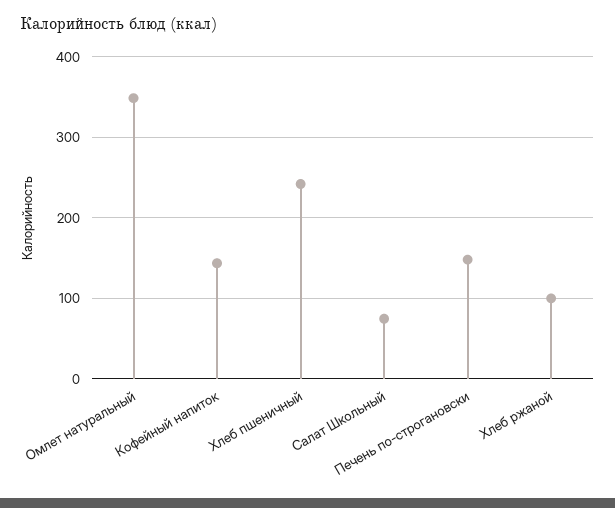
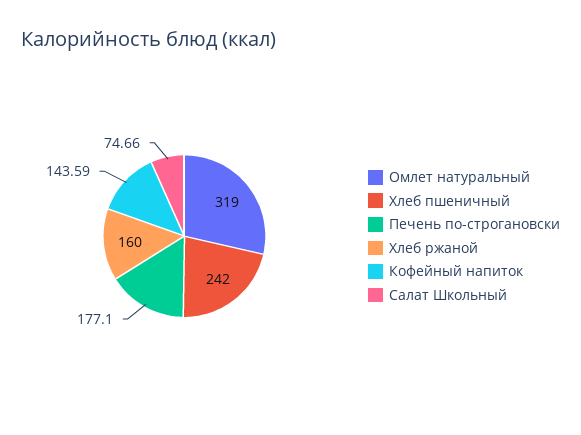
Омлет натуральный: 350 -> 319
Печень по-строгановски: 150 -> 177.1
Хлеб ржаной: 100 -> 160

